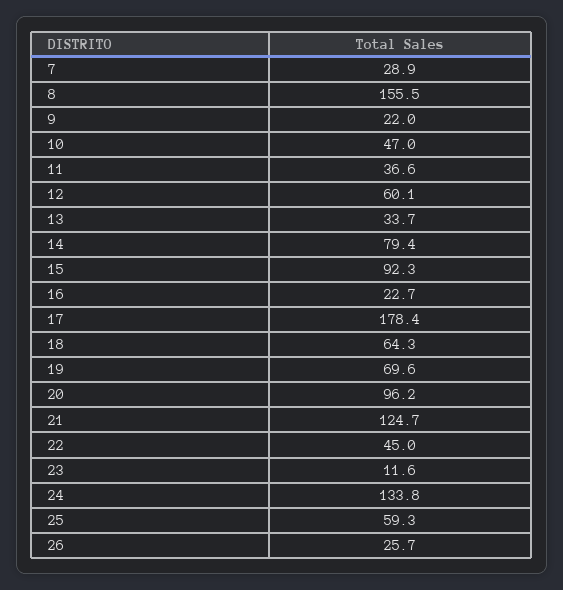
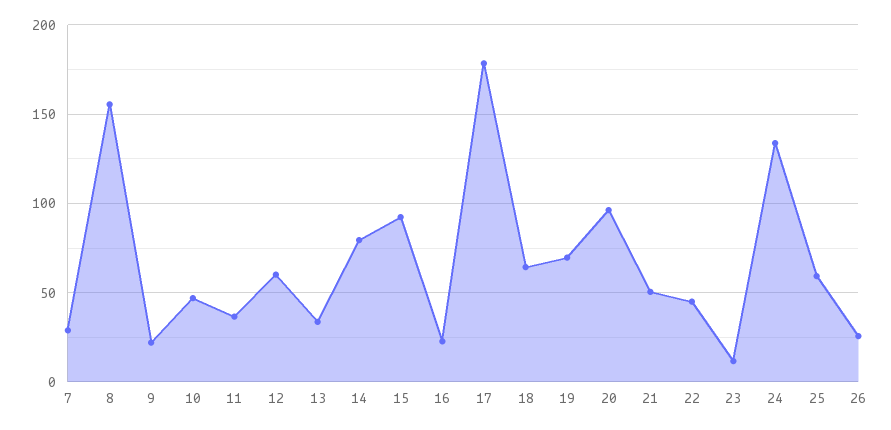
21: 124.7 -> 50

